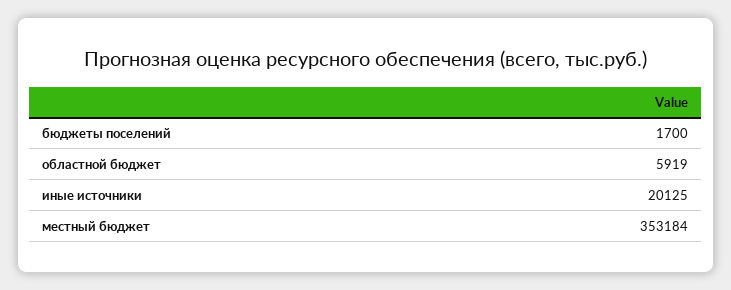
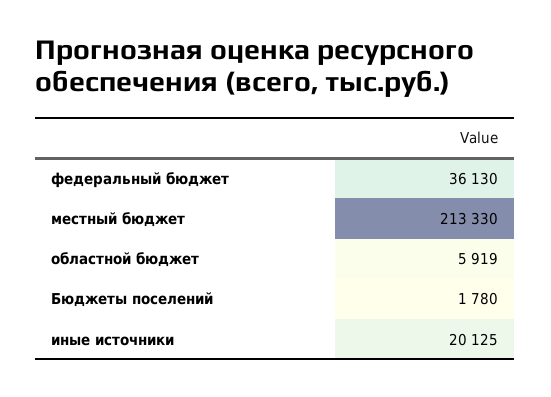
бюджеты поселений: 1700 -> 1780
местный бюджет: 353184 -> 213330
федеральный бюджет: none -> 36130

